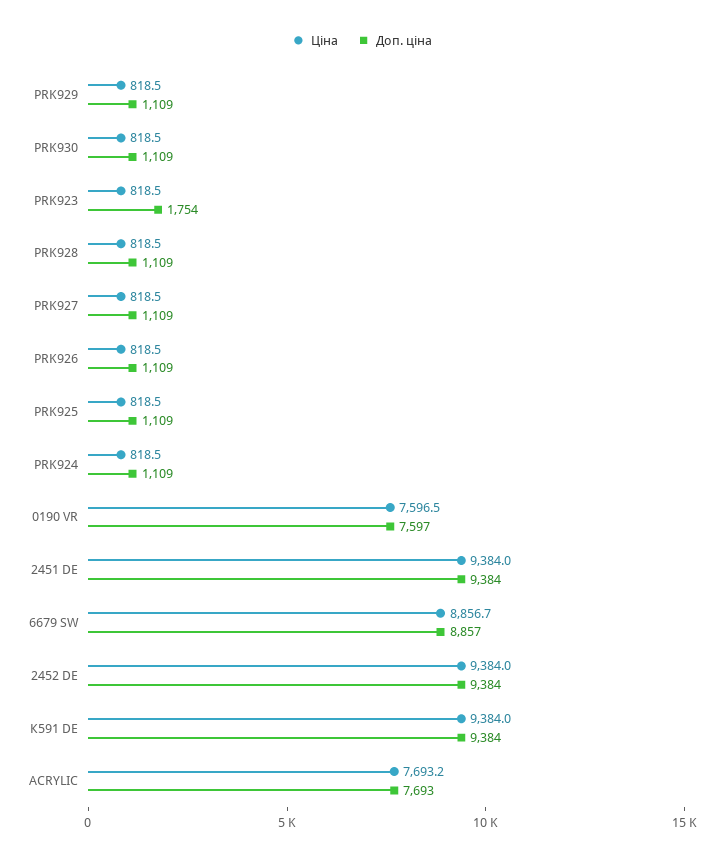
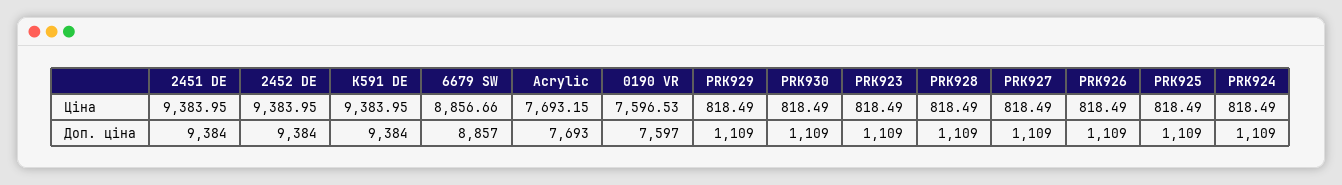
Доп. ціна, PRK923: 1754 -> 1109

